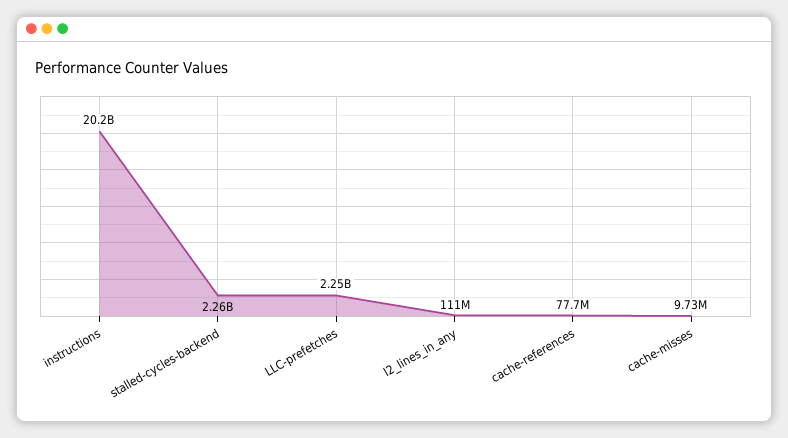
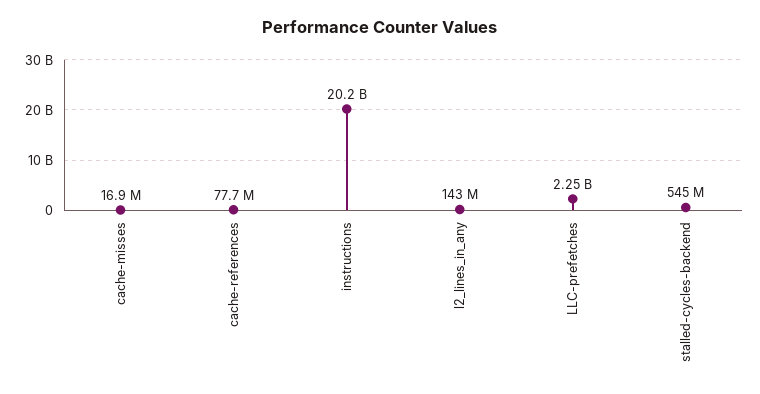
stalled-cycles-backend: 2260000000 -> 545000000
l2_lines_in_any: 111000000 -> 143000000
cache-misses: 9730000 -> 16900000

